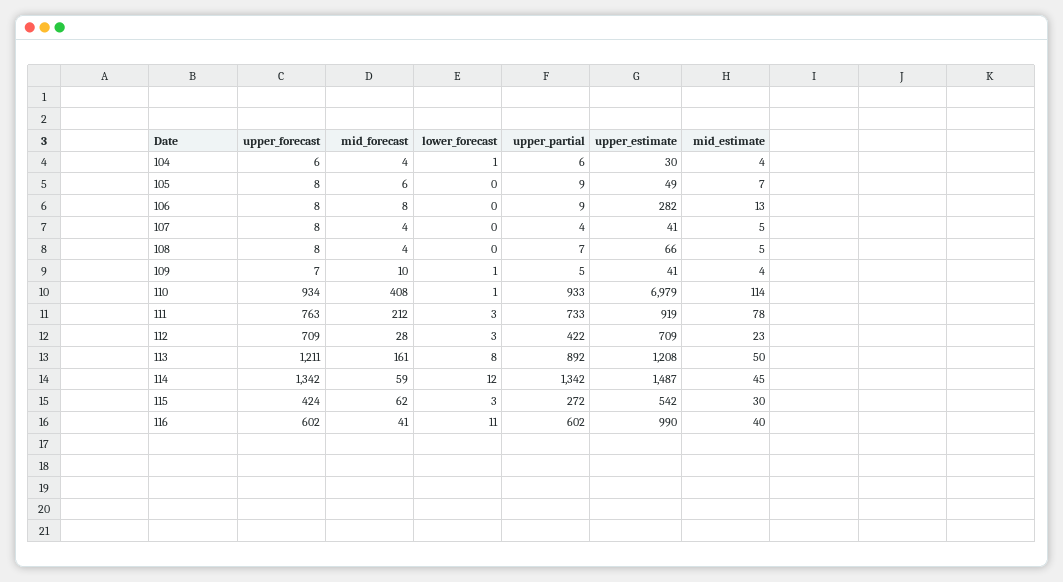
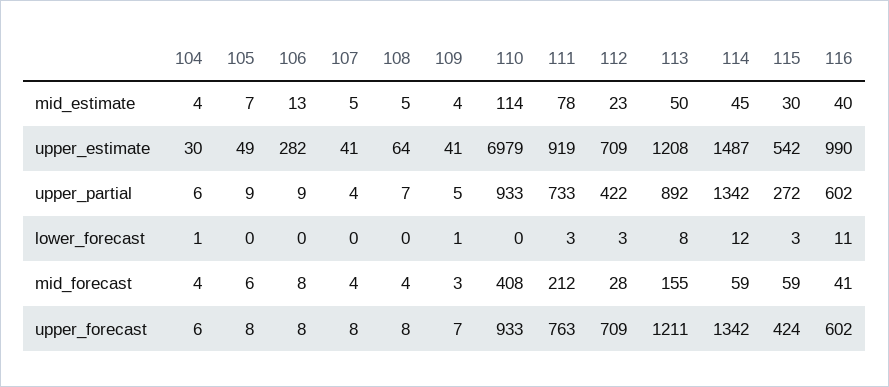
upper_estimate, 108: 66 -> 64
mid_forecast, 109: 10 -> 3
upper_forecast, 110: 934 -> 933
lower_forecast, 110: 1 -> 0
mid_forecast, 113: 161 -> 155
mid_forecast, 115: 62 -> 59

